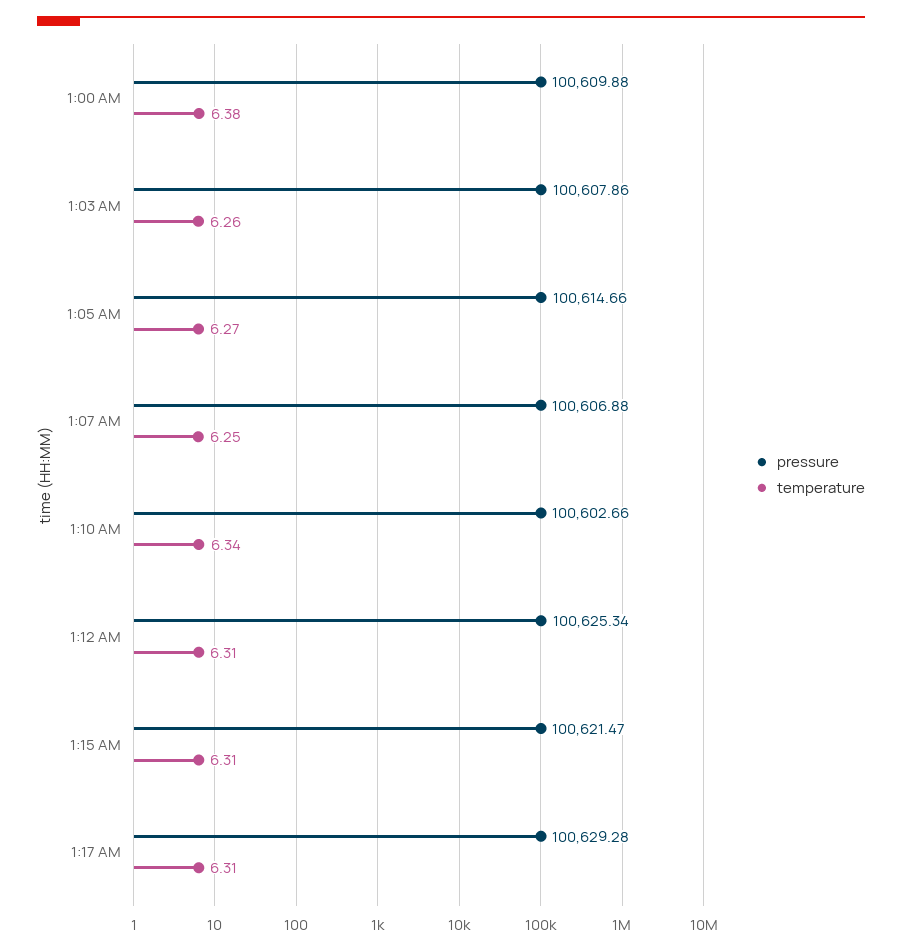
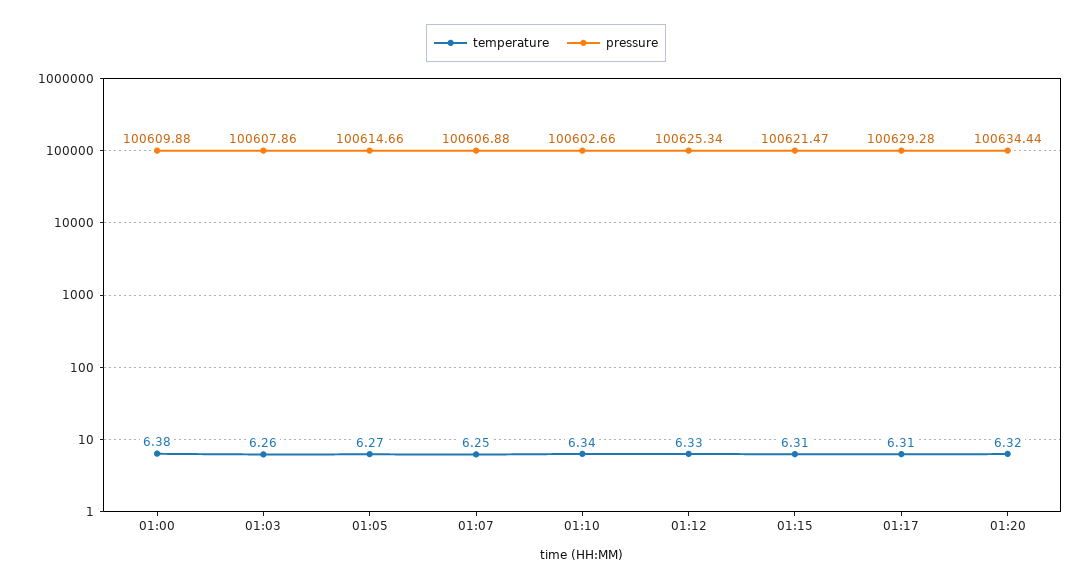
temperature, 1:12 AM: 6.31 -> 6.33
temperature, 01:20: none -> 6.32
pressure, 01:20: none -> 100634.44

